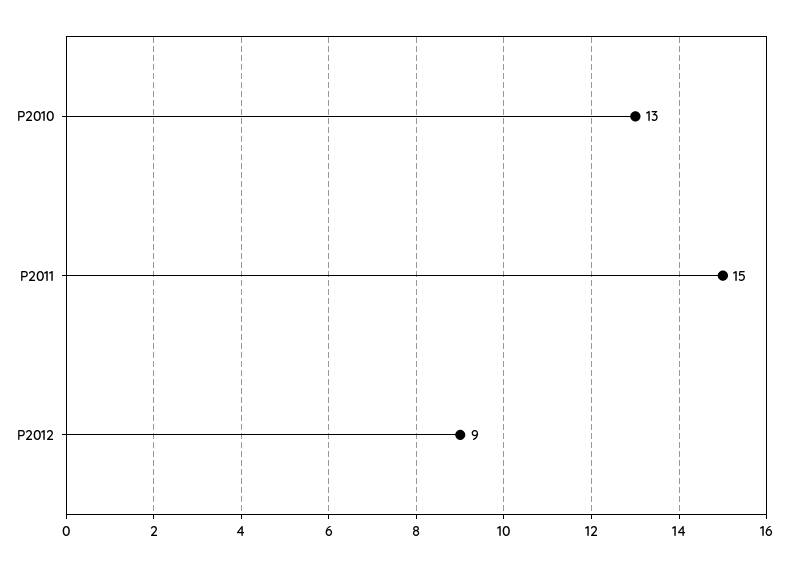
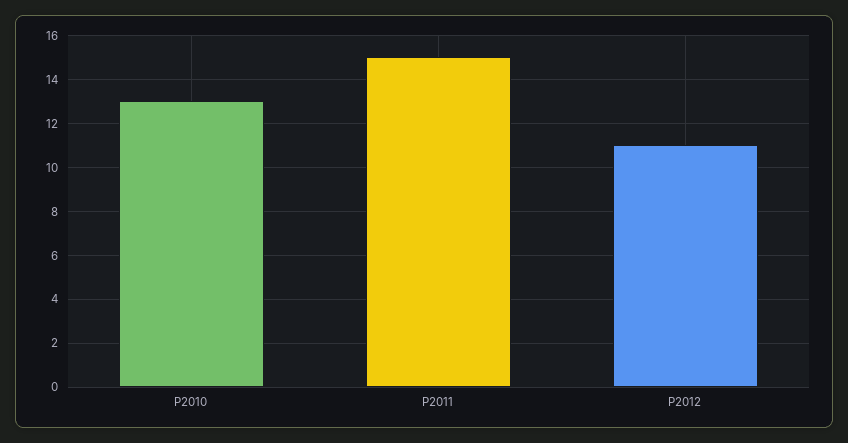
P2012: 9 -> 11

